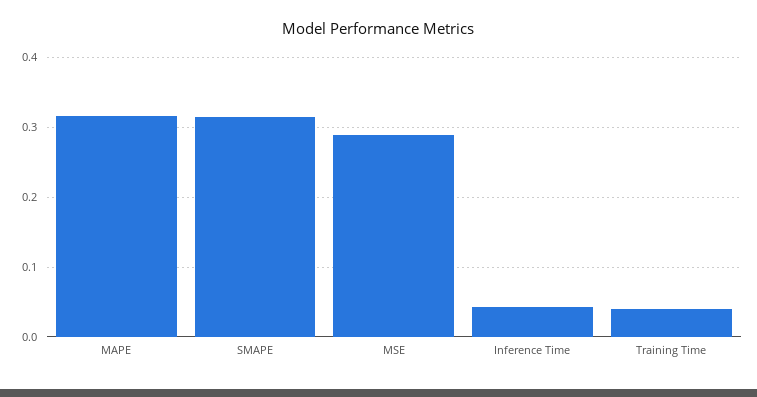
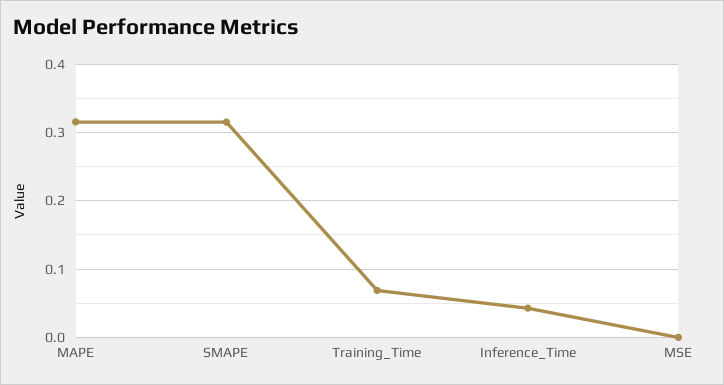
MSE: 0.29 -> 0
Training Time: 0.04 -> 0.07

